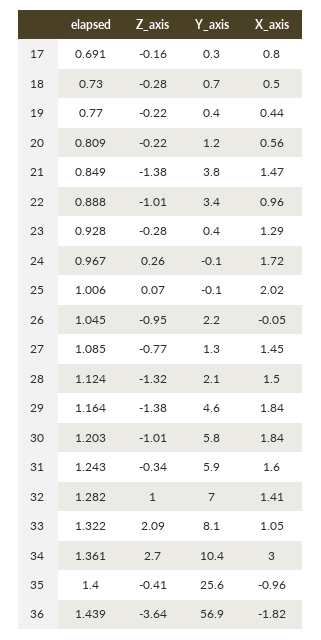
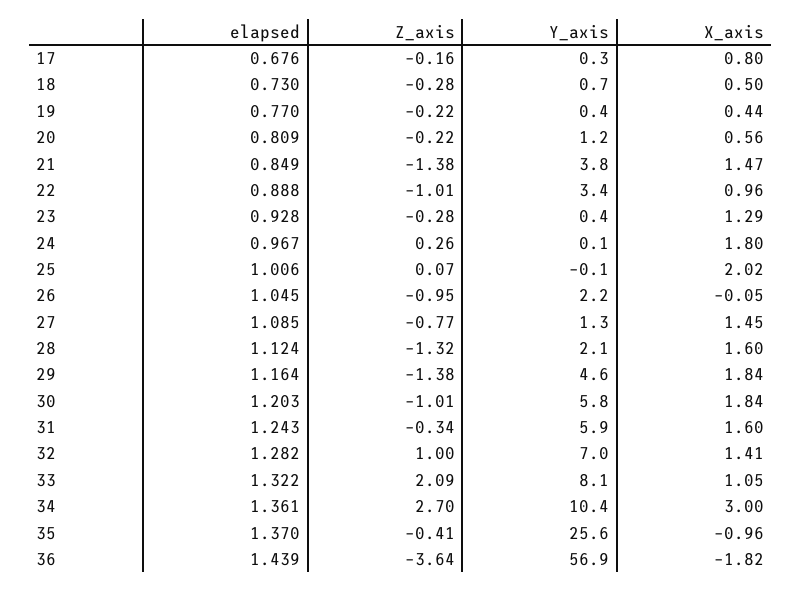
elapsed, 17: 0.691 -> 0.676
Y_axis, 24: -0.1 -> 0.1
X_axis, 24: 1.72 -> 1.8
X_axis, 28: 1.5 -> 1.6
elapsed, 35: 1.4 -> 1.37

